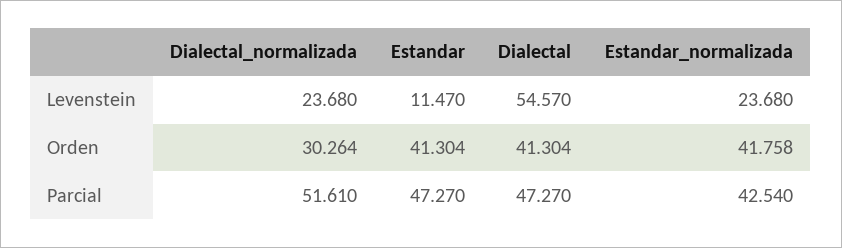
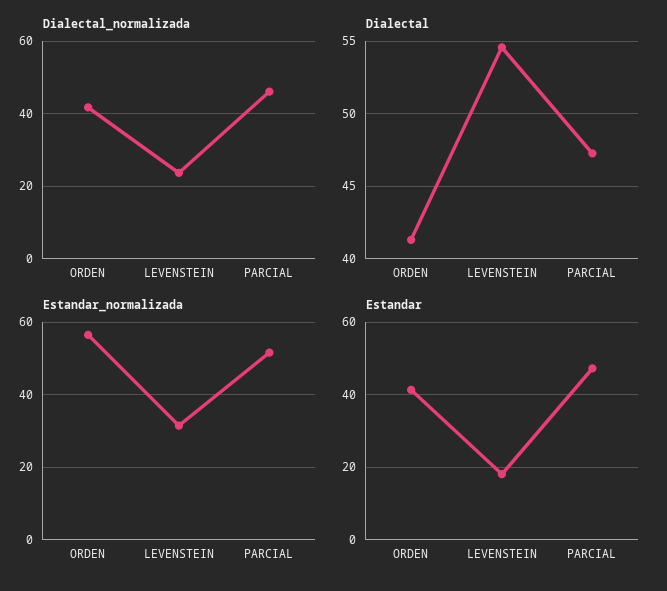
Estandar, Levenstein: 11.47 -> 18
Estandar_normalizada, Levenstein: 23.68 -> 32
Dialectal_normalizada, Orden: 30.264 -> 42
Estandar_normalizada, Orden: 41.758 -> 56
Dialectal_normalizada, Parcial: 51.61 -> 46
Estandar_normalizada, Parcial: 42.54 -> 52

